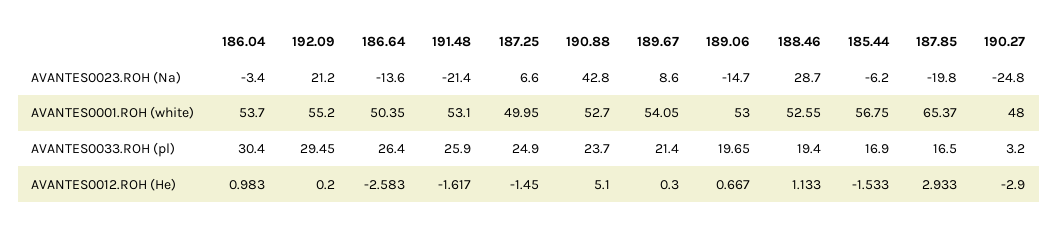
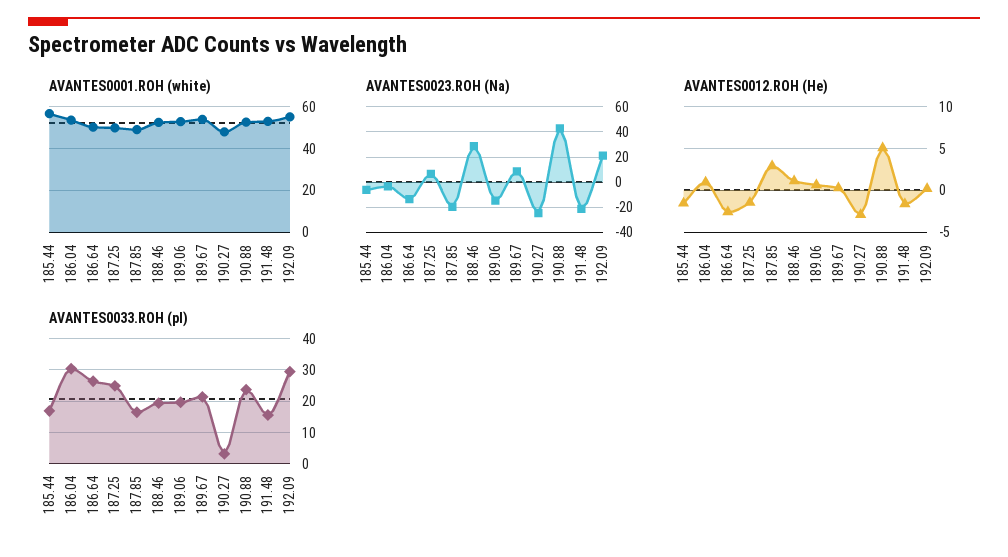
AVANTES0001.ROH (white), 187.85: 65.37 -> 50
AVANTES0033.ROH (pl), 191.48: 25.9 -> 16

